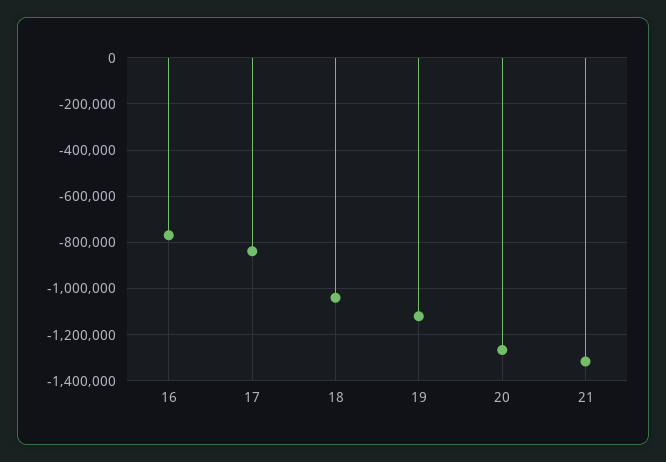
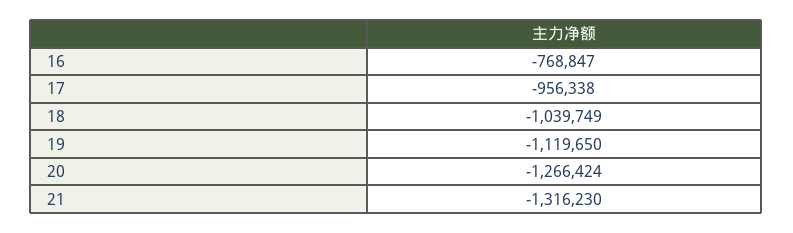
17: -850000 -> -956338

